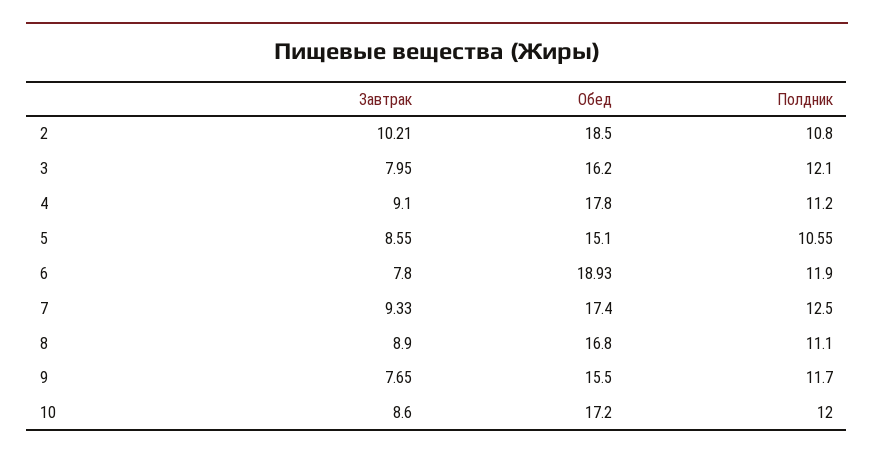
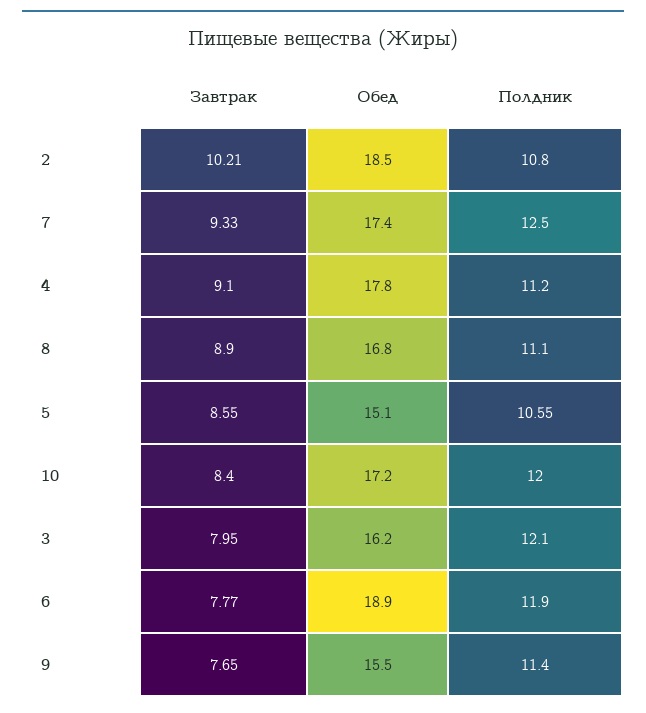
Завтрак, 6: 7.8 -> 7.77
Полдник, 9: 11.7 -> 11.4
Завтрак, 10: 8.6 -> 8.4

